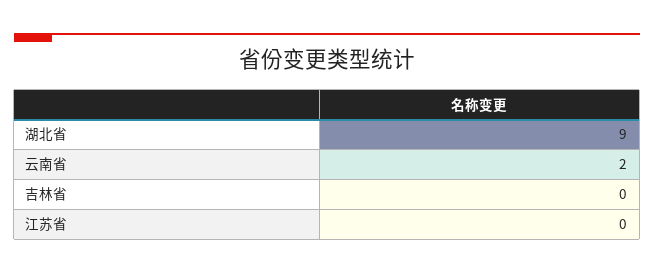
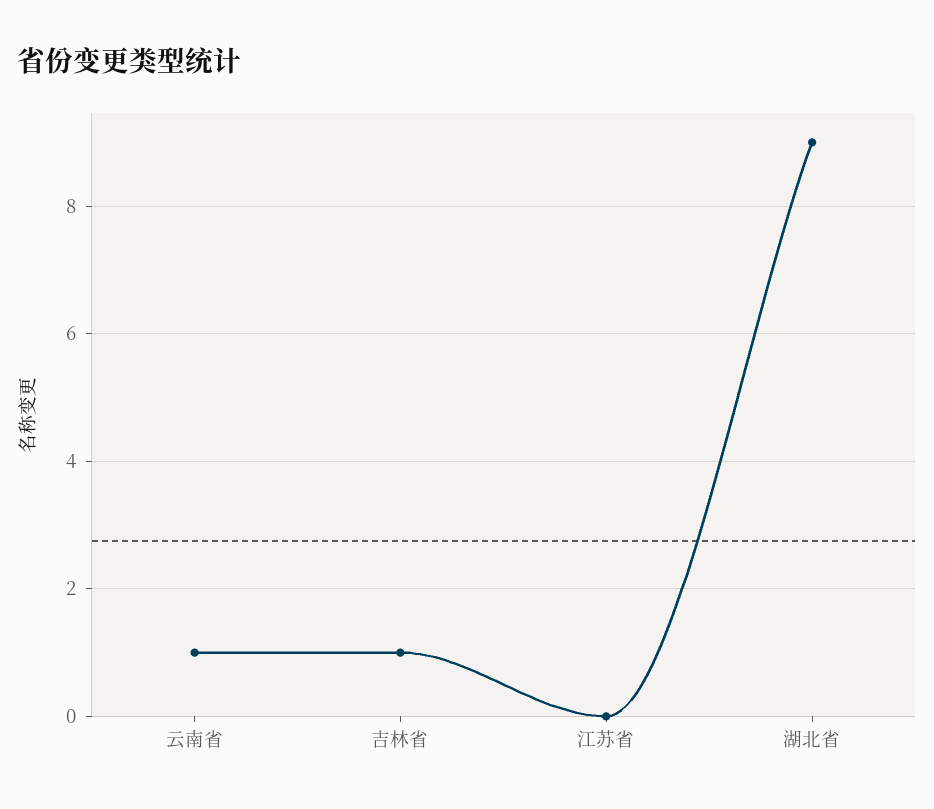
云南省: 2 -> 1
吉林省: 0 -> 1

